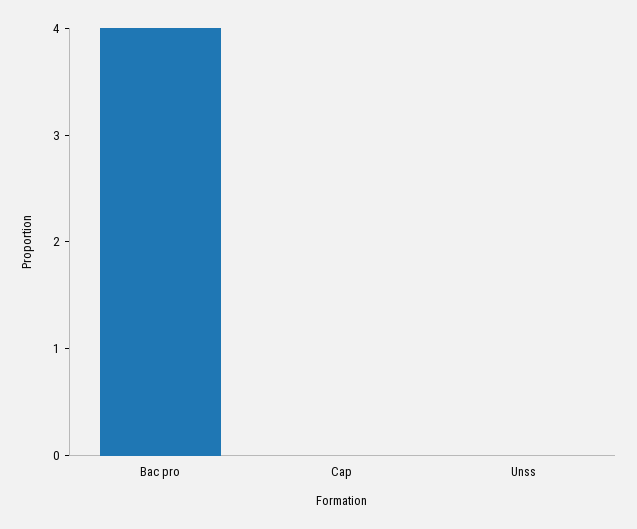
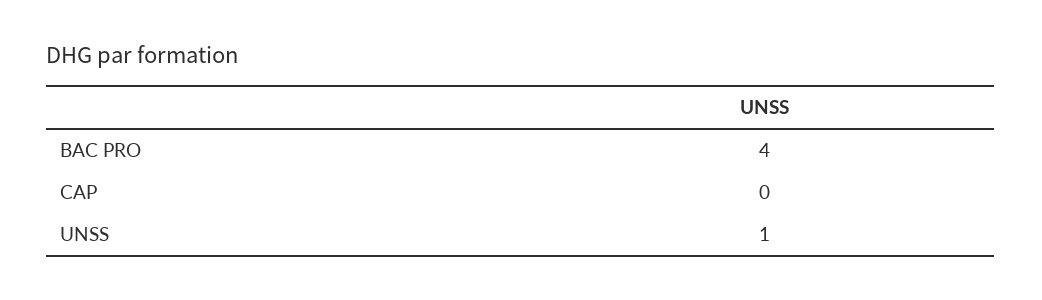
Unss: 0 -> 1

